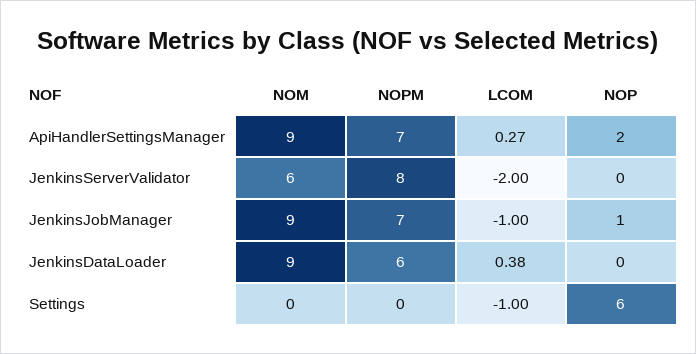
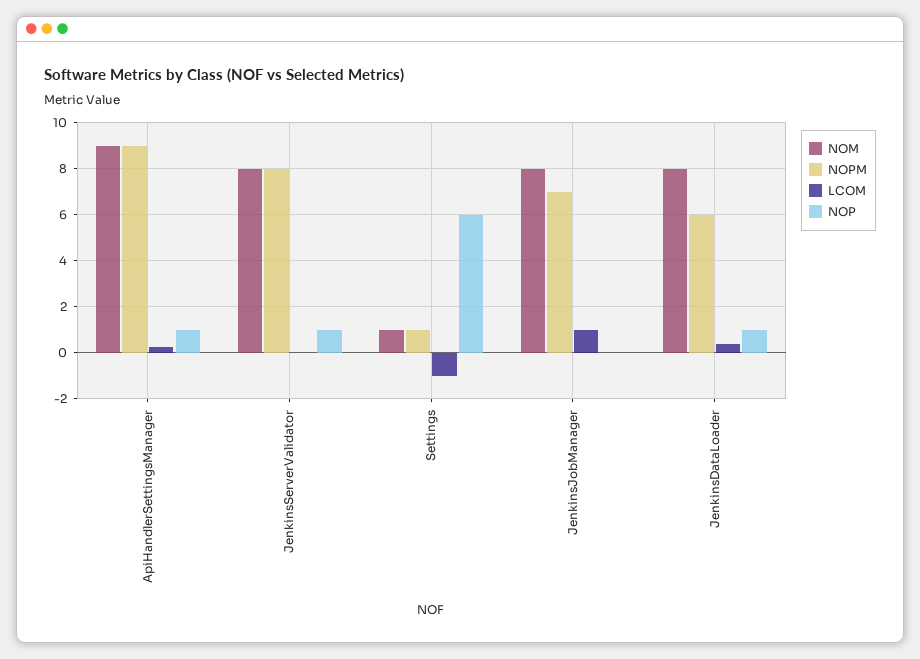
NOPM, ApiHandlerSettingsManager: 7 -> 9
NOP, ApiHandlerSettingsManager: 2 -> 1
NOM, JenkinsServerValidator: 6 -> 8
LCOM, JenkinsServerValidator: -2 -> 0
NOP, JenkinsServerValidator: 0 -> 1
NOM, JenkinsJobManager: 9 -> 8
LCOM, JenkinsJobManager: -1 -> 1
NOP, JenkinsJobManager: 1 -> 0
NOM, JenkinsDataLoader: 9 -> 8
NOP, JenkinsDataLoader: 0 -> 1
NOM, Settings: 0 -> 1
NOPM, Settings: 0 -> 1

